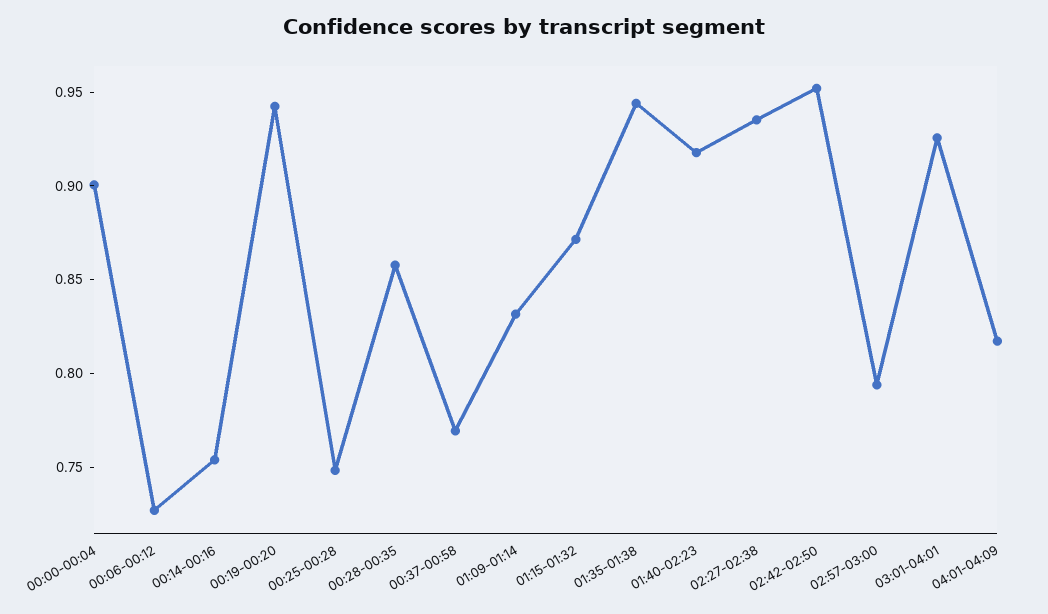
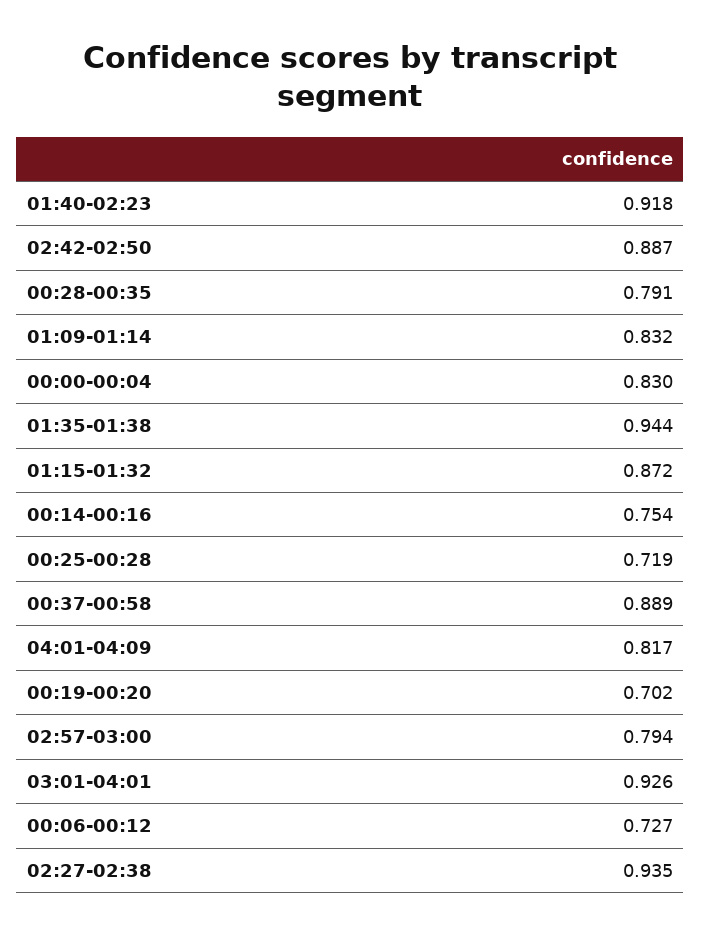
00:00-00:04: 0.9 -> 0.83
00:19-00:20: 0.94 -> 0.702
00:25-00:28: 0.75 -> 0.719
00:28-00:35: 0.86 -> 0.791
00:37-00:58: 0.77 -> 0.889
02:42-02:50: 0.95 -> 0.887

